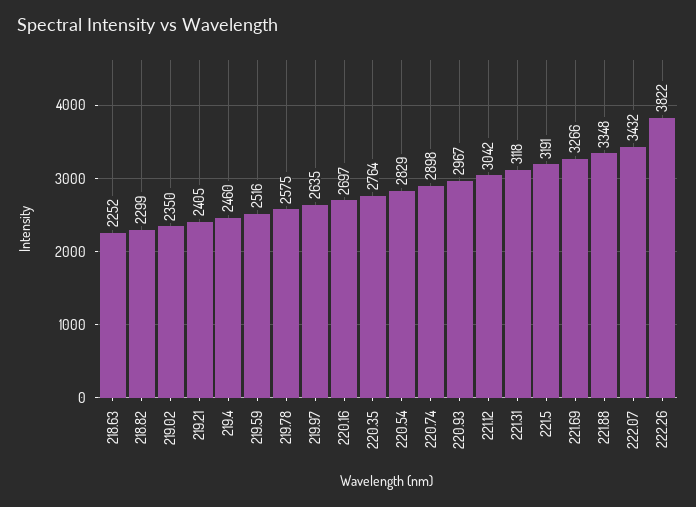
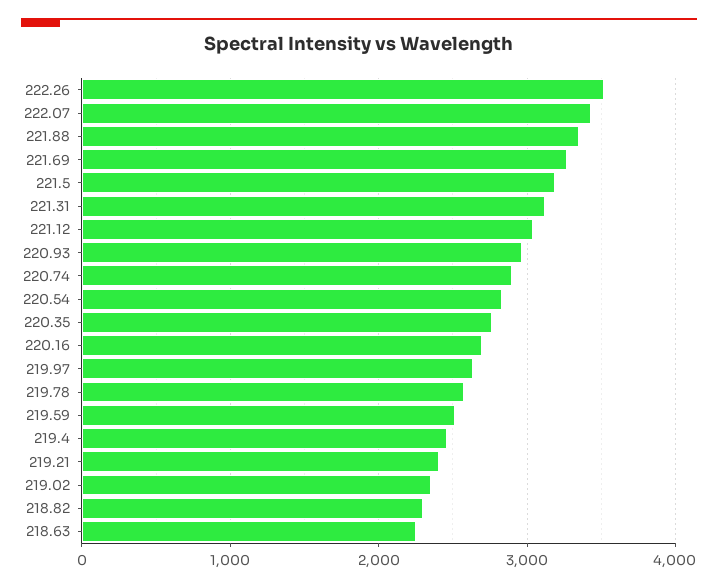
222.26: 3822 -> 3500

